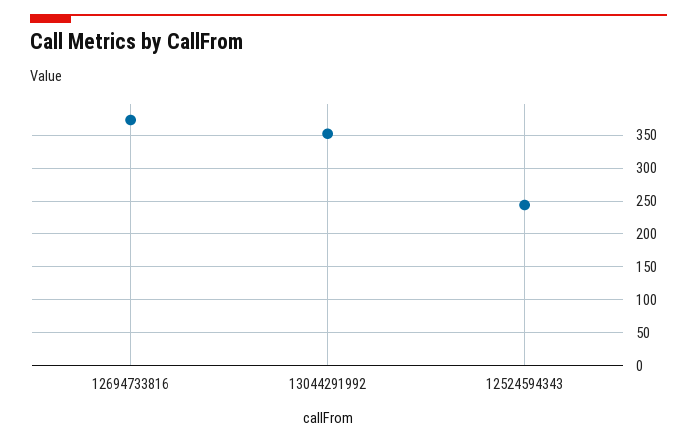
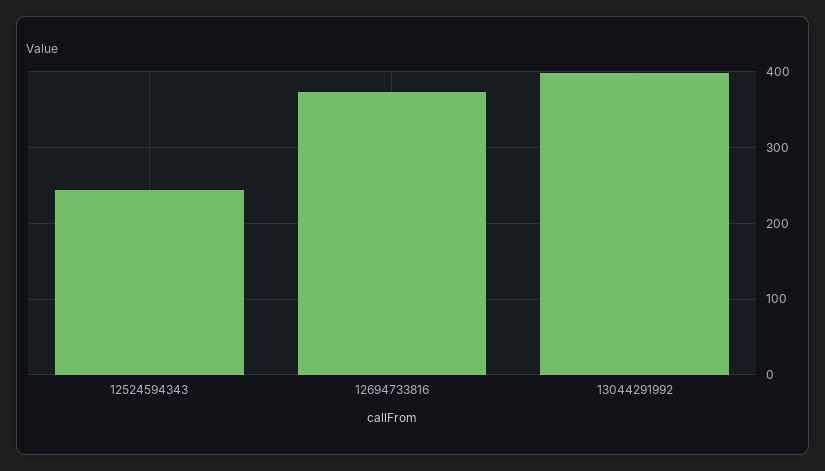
13044291992: 350 -> 400

